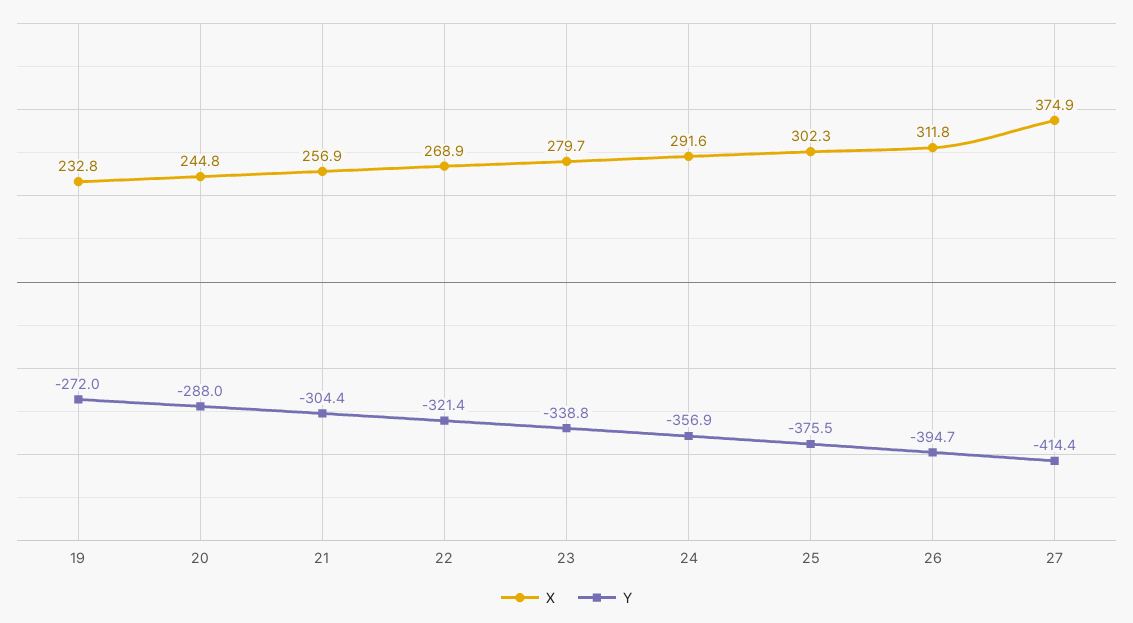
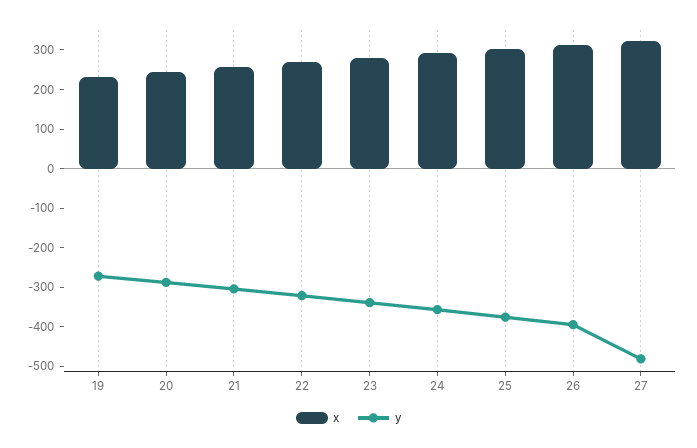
X, 27: 374.9 -> 325
Y, 27: -414.4 -> -475

